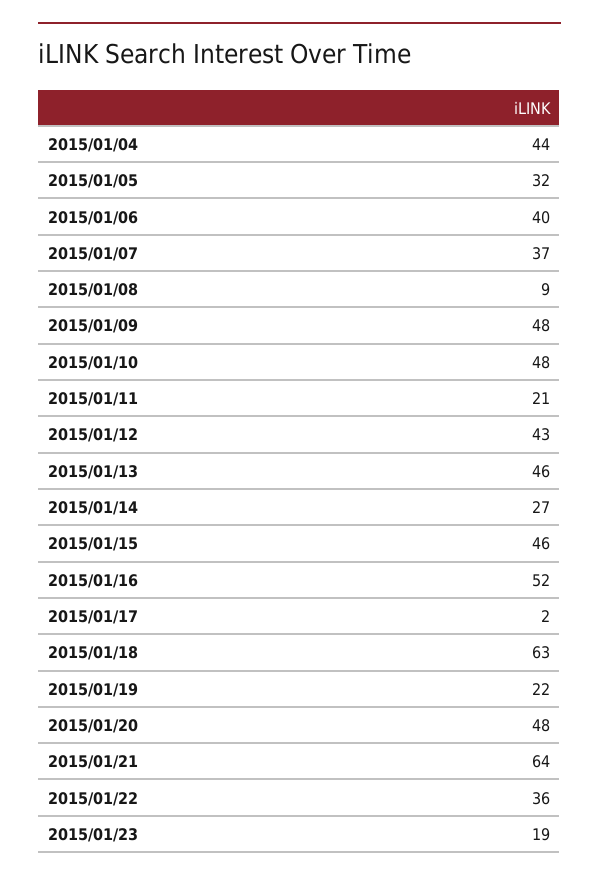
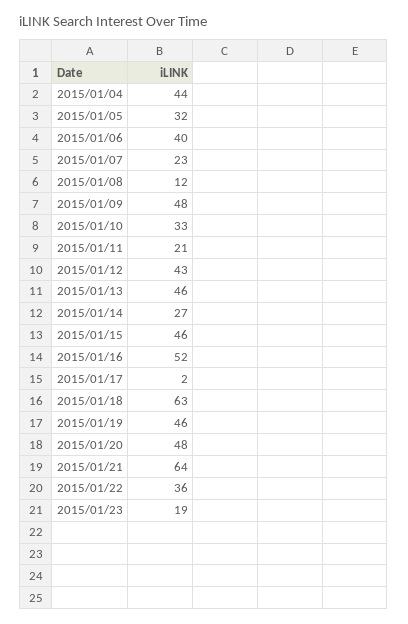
2015/01/07: 37 -> 23
2015/01/08: 9 -> 12
2015/01/10: 48 -> 33
2015/01/19: 22 -> 46

